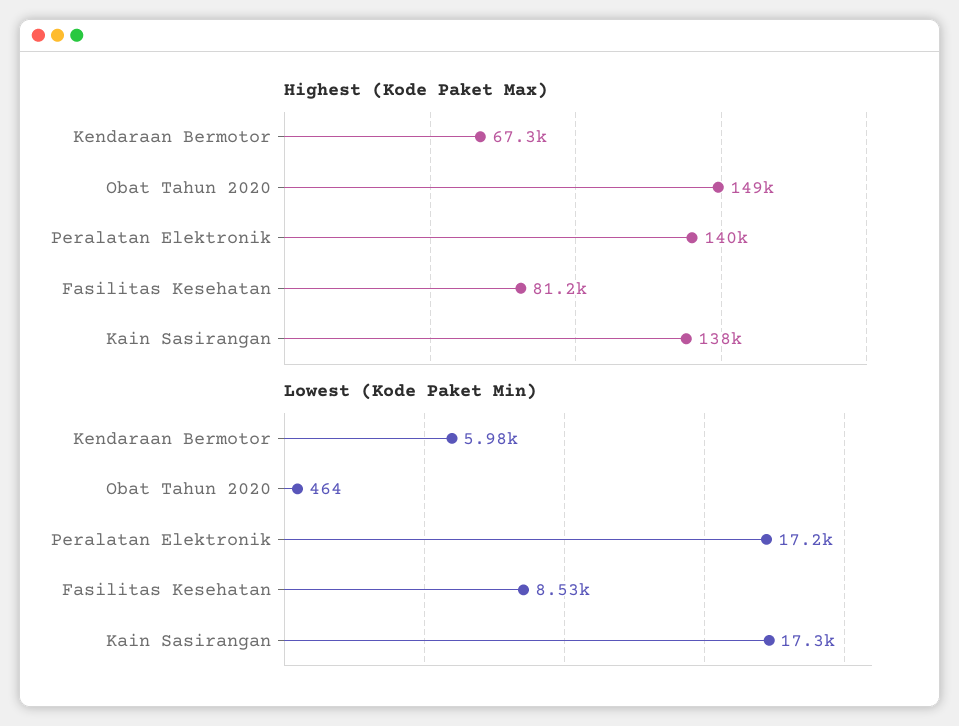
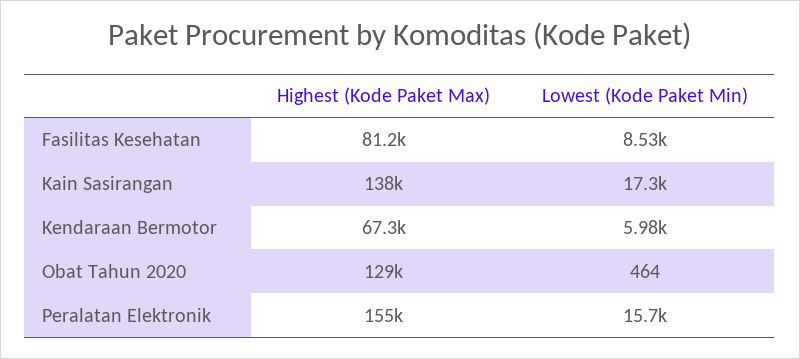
Highest (Kode Paket Max), Obat Tahun 2020: 149000 -> 129000
Highest (Kode Paket Max), Peralatan Elektronik: 140000 -> 155000
Lowest (Kode Paket Min), Peralatan Elektronik: 17200 -> 15700

